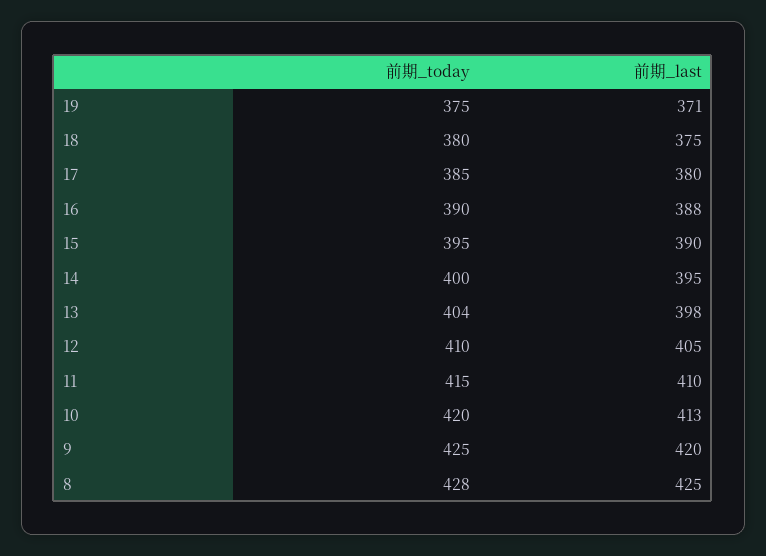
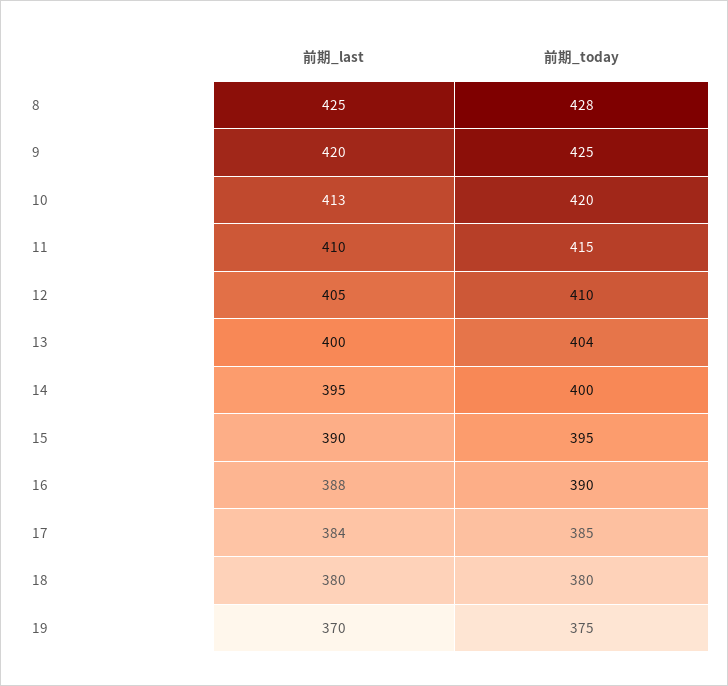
前期_last, 19: 371 -> 370
前期_last, 18: 375 -> 380
前期_last, 17: 380 -> 384
前期_last, 13: 398 -> 400

